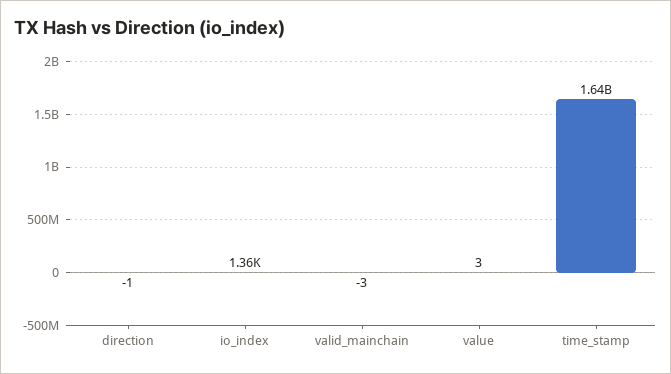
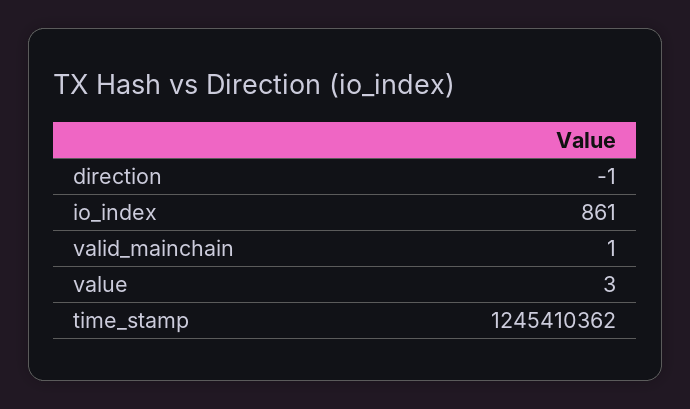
io_index: 1360 -> 861
valid_mainchain: -3 -> 1
time_stamp: 1640000000 -> 1245410362

